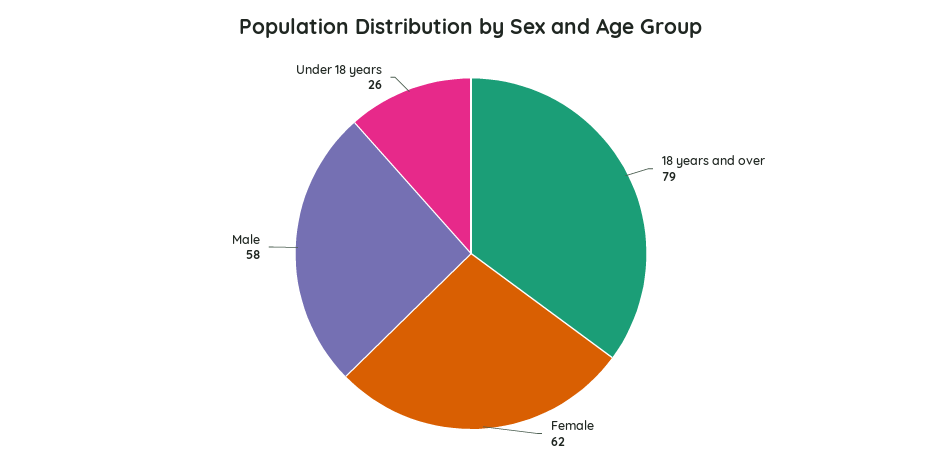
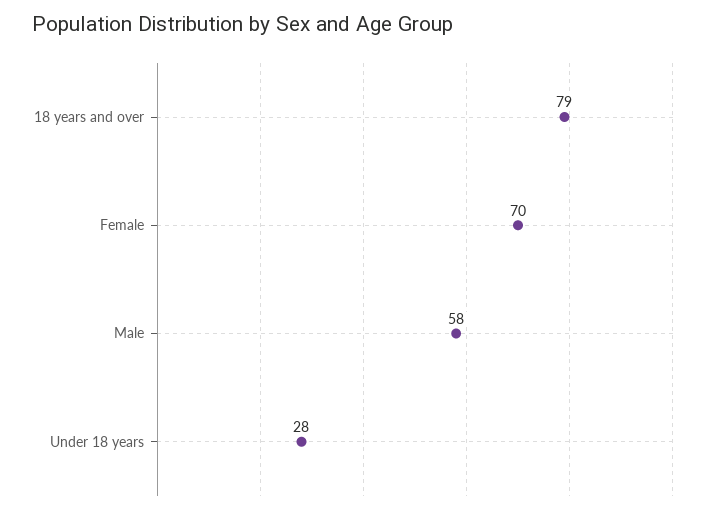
Female: 62 -> 70
Under 18 years: 26 -> 28

